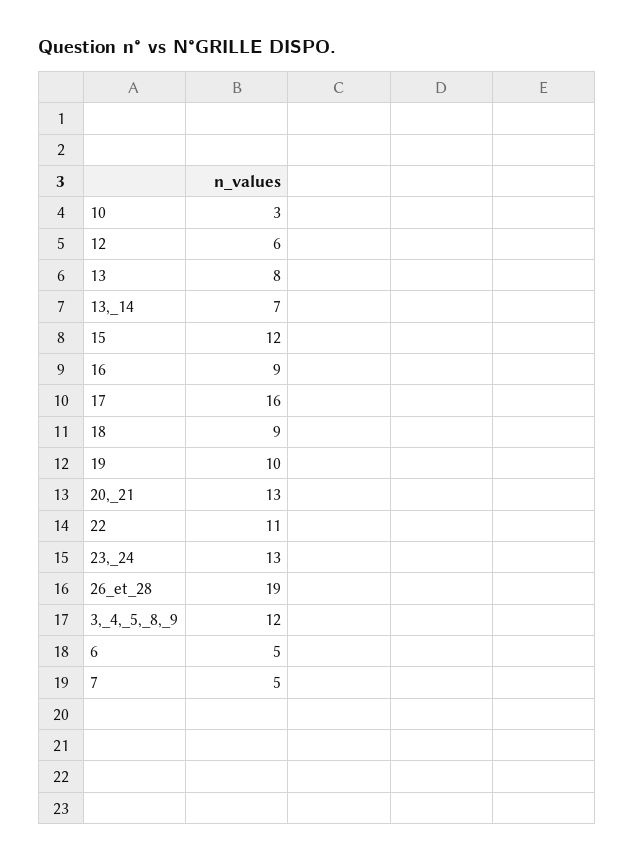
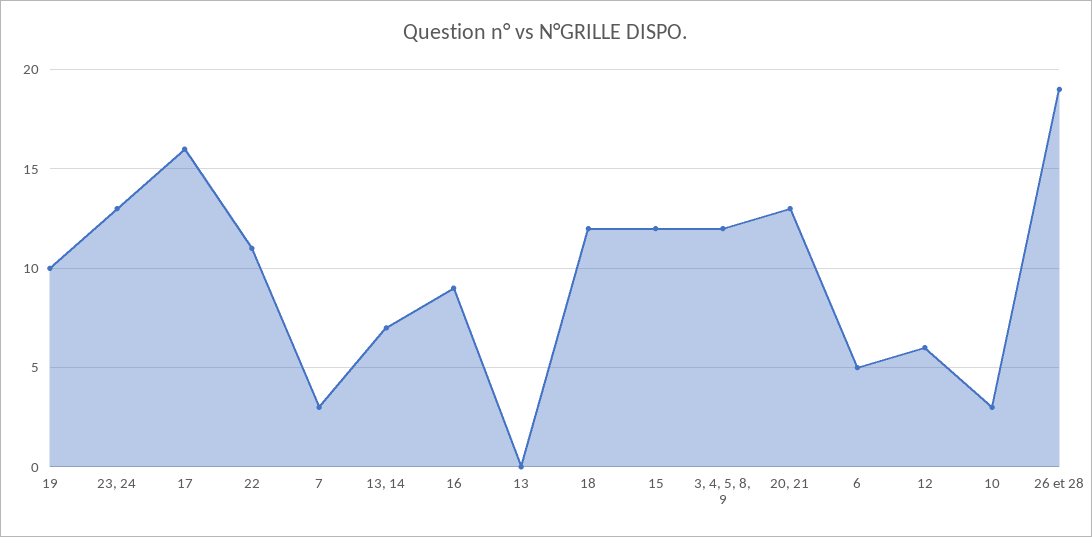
13: 8 -> 0
18: 9 -> 12
7: 5 -> 3

